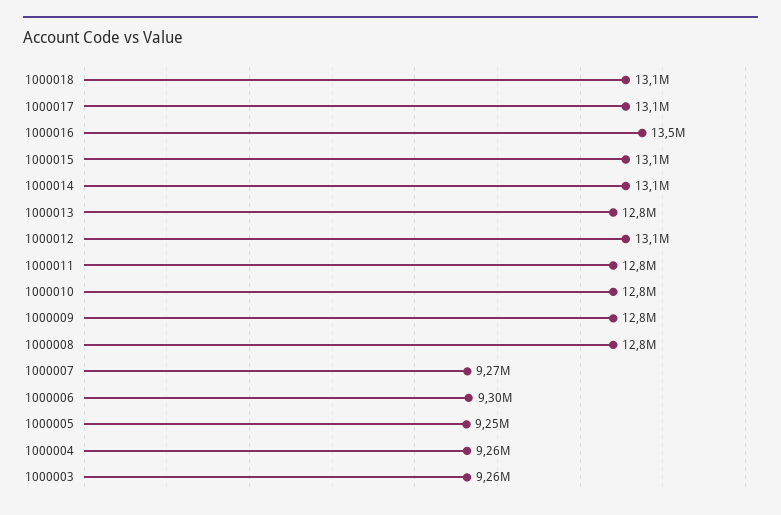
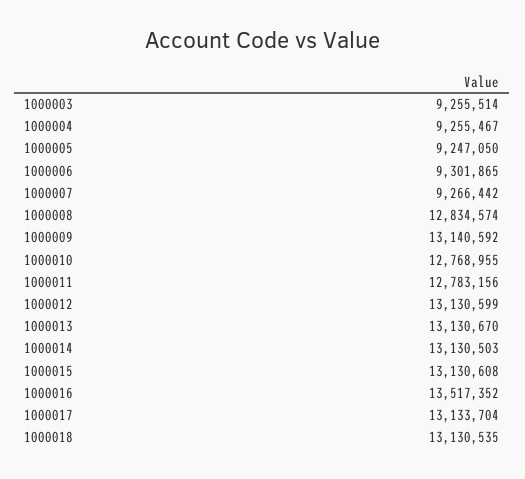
1000013: 12800000 -> 13130670
1000009: 12800000 -> 13140592

